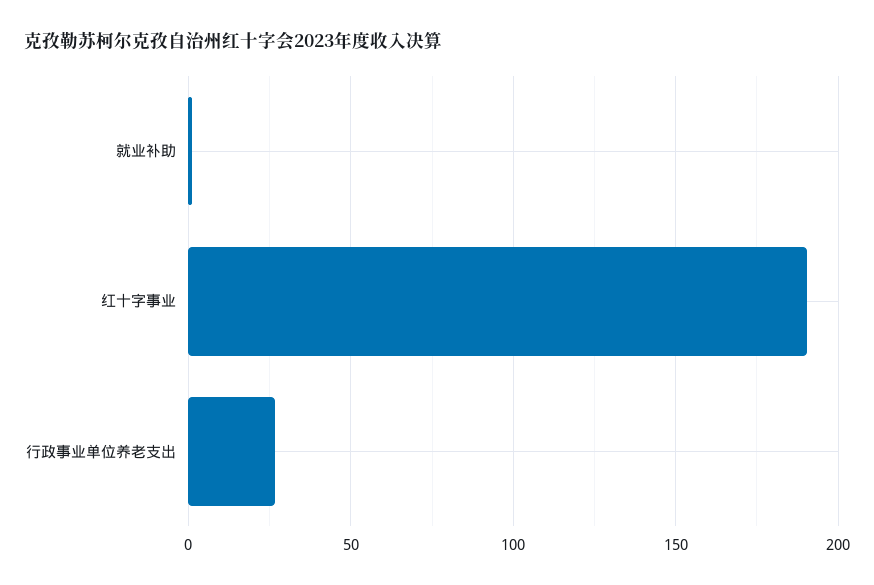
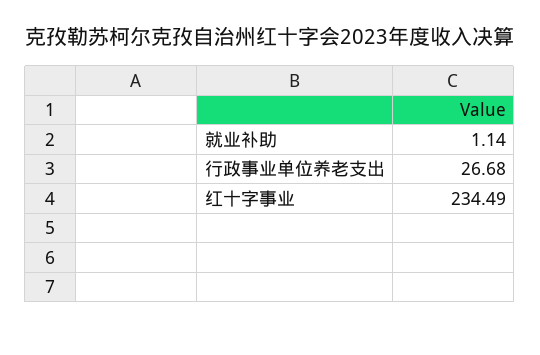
红十字事业: 190 -> 234.49

